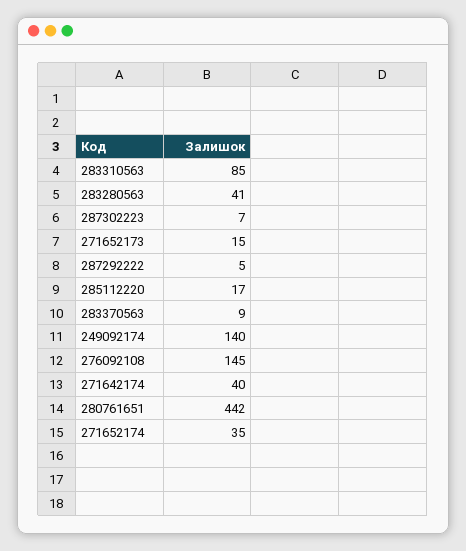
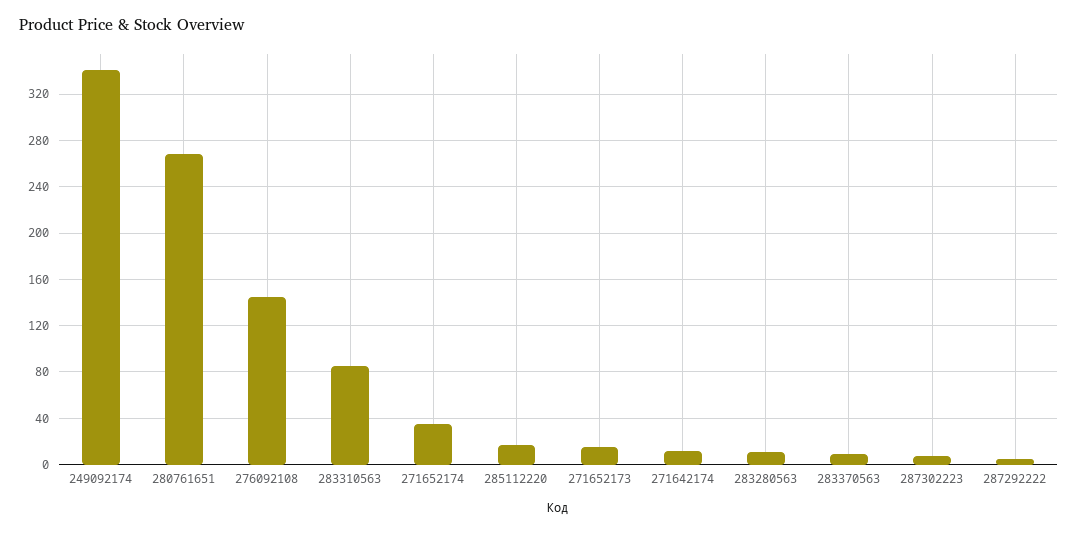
283280563: 41 -> 10
249092174: 140 -> 340
271642174: 40 -> 10
280761651: 442 -> 270

